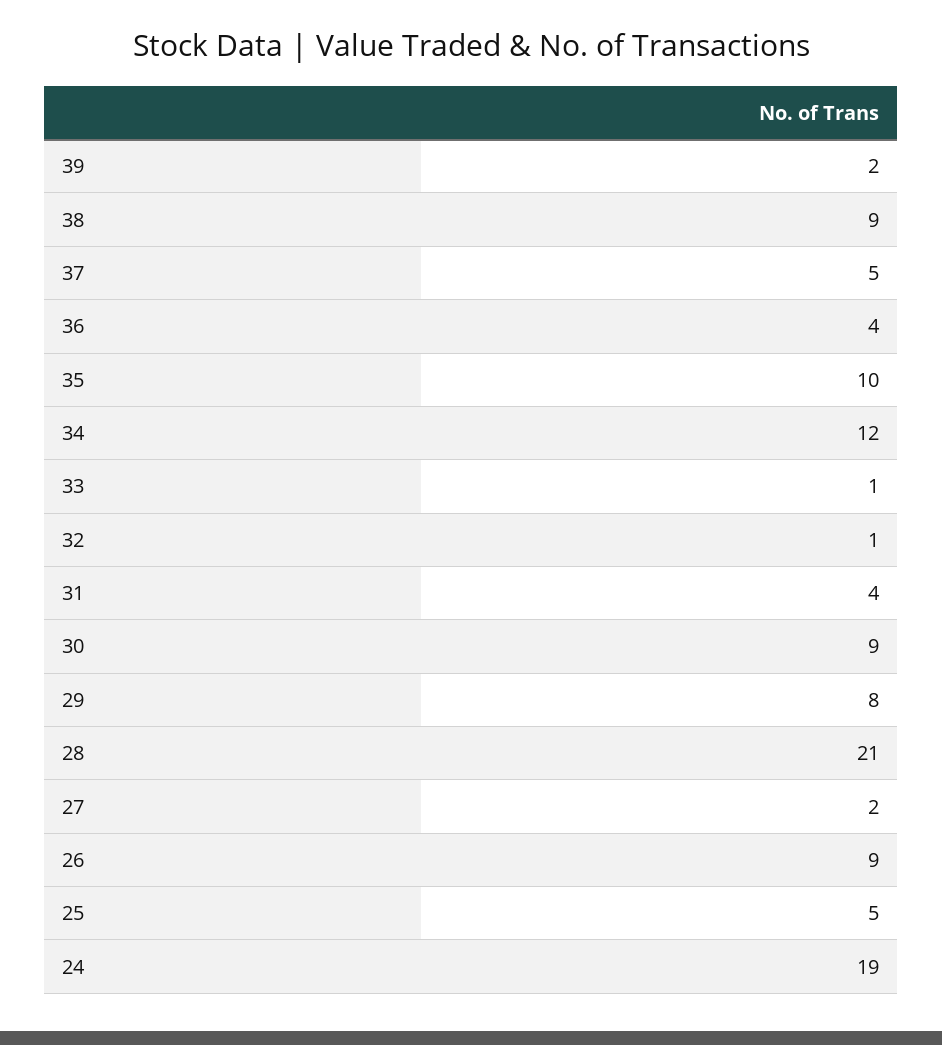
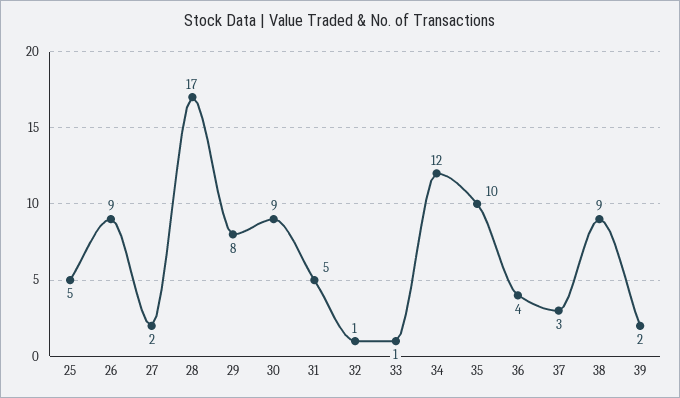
37: 5 -> 3
31: 4 -> 5
28: 21 -> 17
24: 19 -> none

